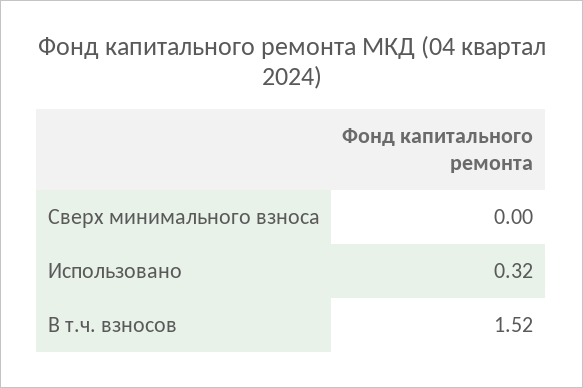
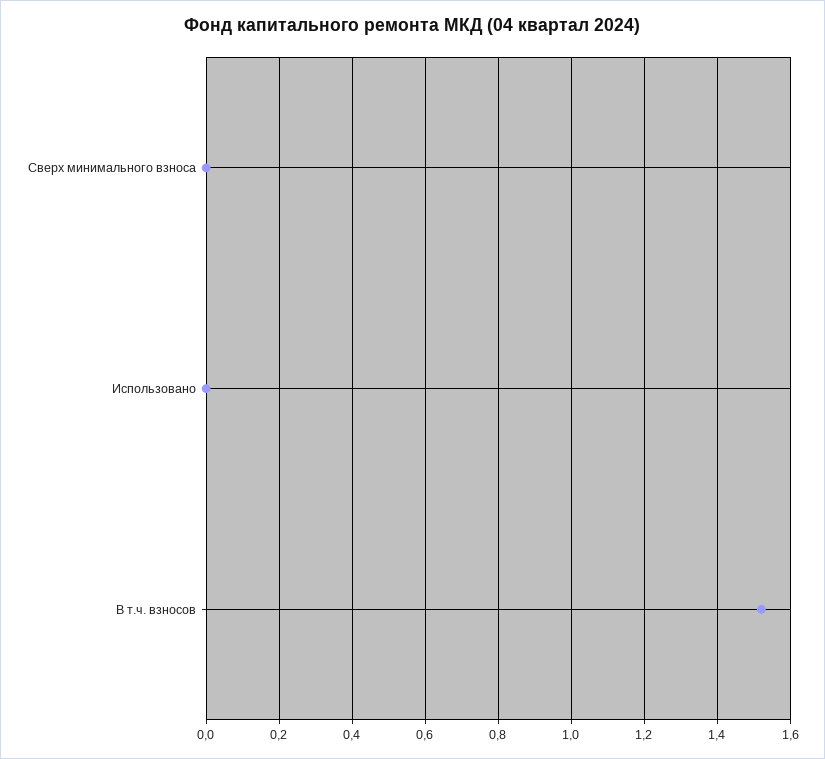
Использовано: 0.32 -> 0

